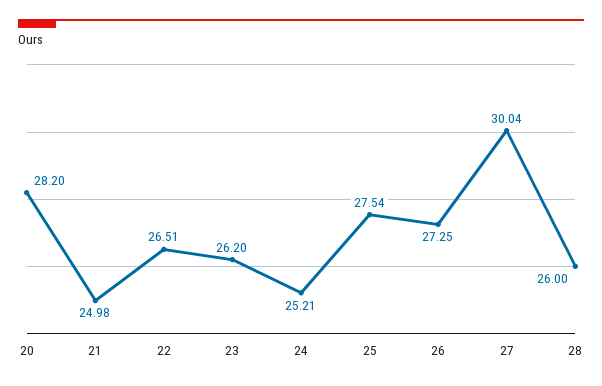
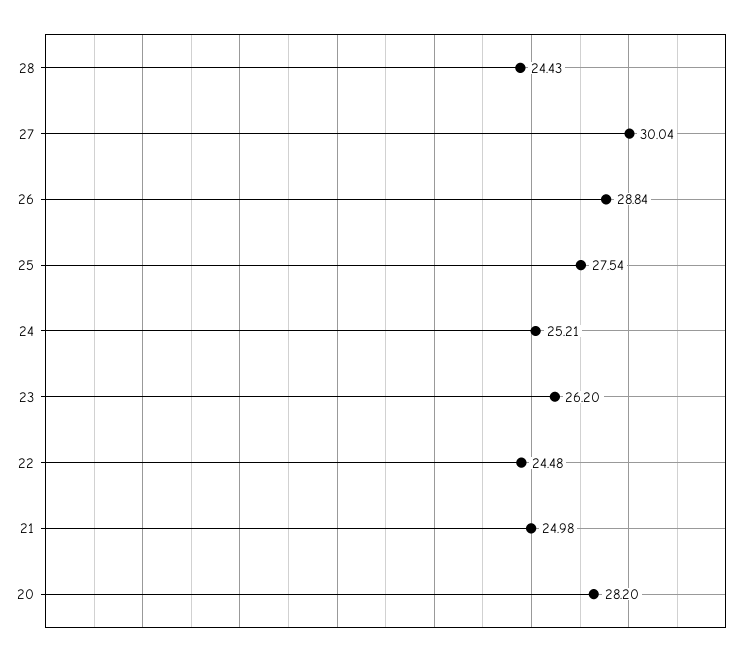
22: 26.51 -> 24.48
26: 27.25 -> 28.84
28: 26 -> 24.43

